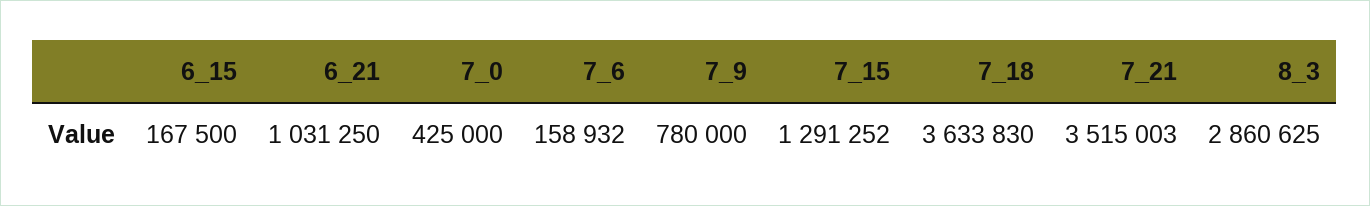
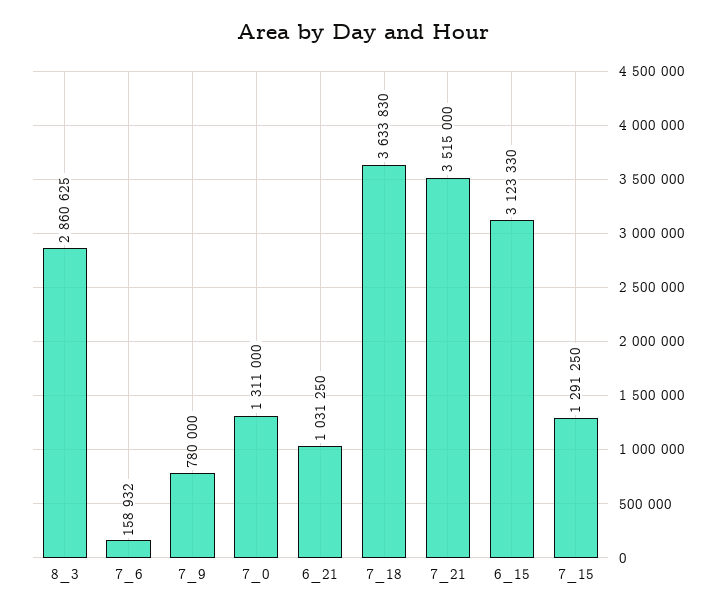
6_15: 167500 -> 3123330
7_0: 425000 -> 1311000
7_15: 1291252 -> 1291250
7_21: 3515003 -> 3515000

